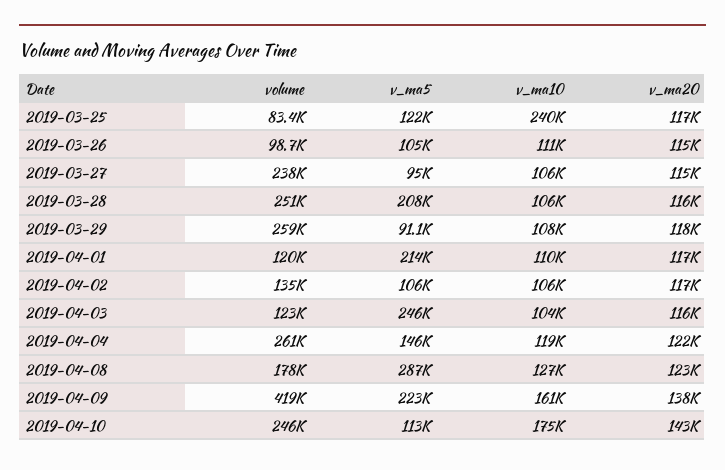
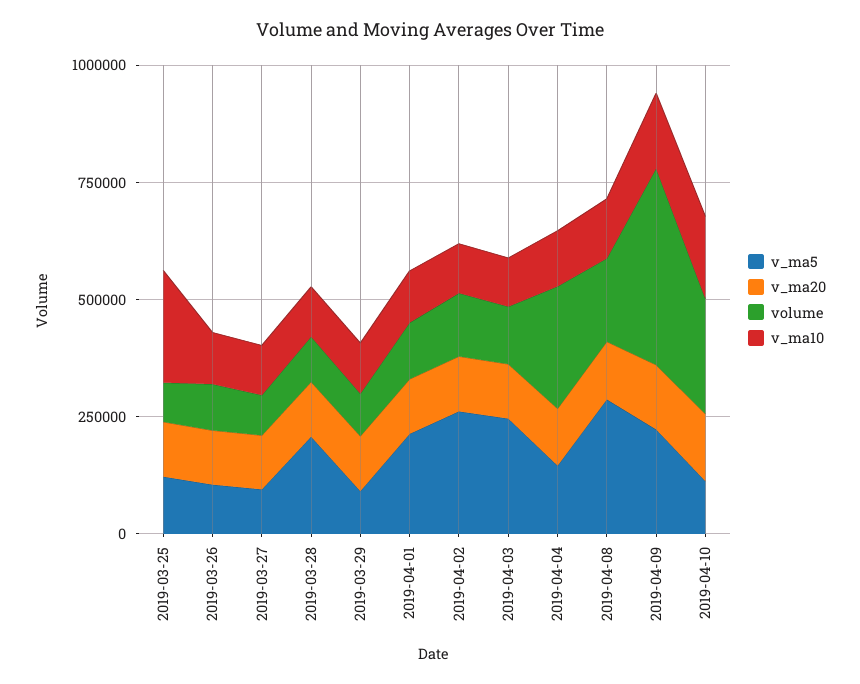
volume, 2019-03-27: 238000 -> 100000
volume, 2019-03-28: 251000 -> 100000
volume, 2019-03-29: 259000 -> 100000
v_ma5, 2019-04-02: 106000 -> 250000

